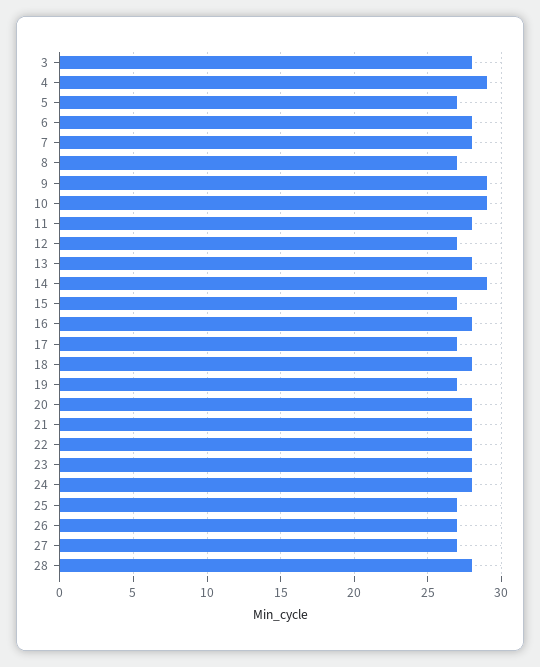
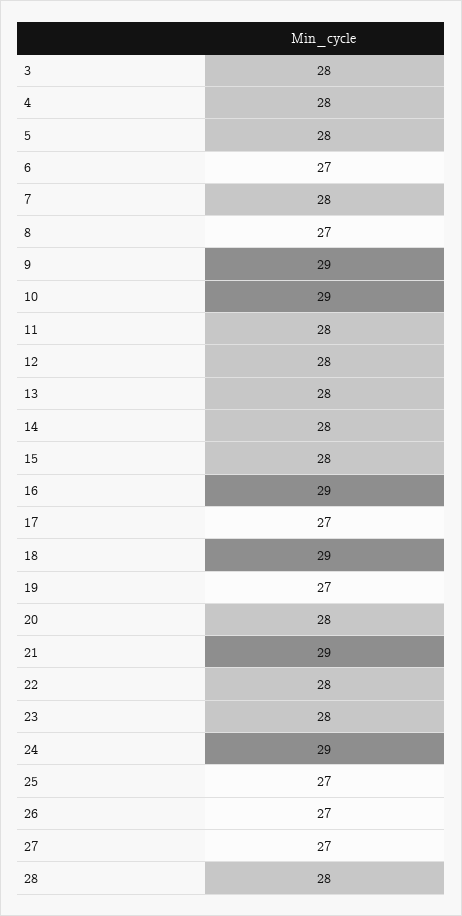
4: 29 -> 28
5: 27 -> 28
6: 28 -> 27
12: 27 -> 28
14: 29 -> 28
15: 27 -> 28
16: 28 -> 29
18: 28 -> 29
21: 28 -> 29
24: 28 -> 29

